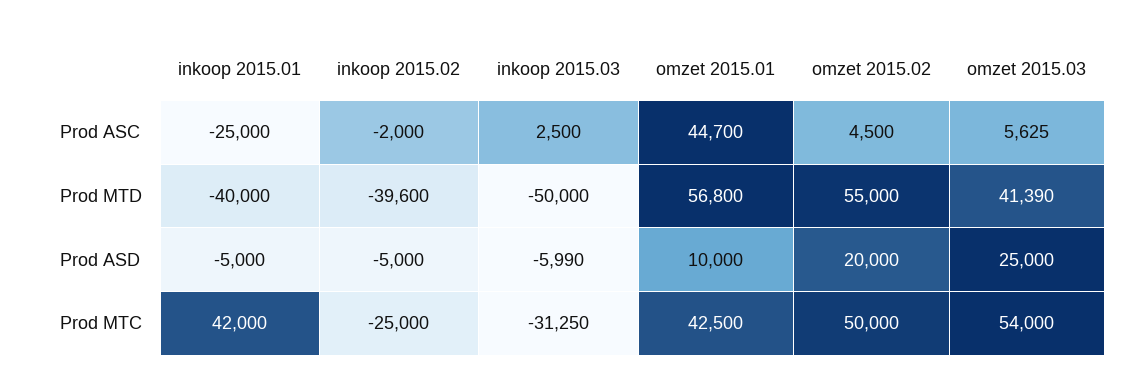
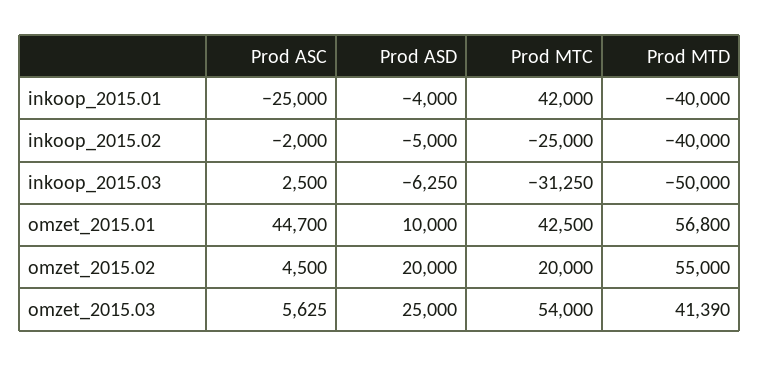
inkoop 2015.02, Prod MTD: -39600 -> -40000
inkoop 2015.01, Prod ASD: -5000 -> -4000
inkoop 2015.03, Prod ASD: -5990 -> -6250
omzet 2015.02, Prod MTC: 50000 -> 20000

